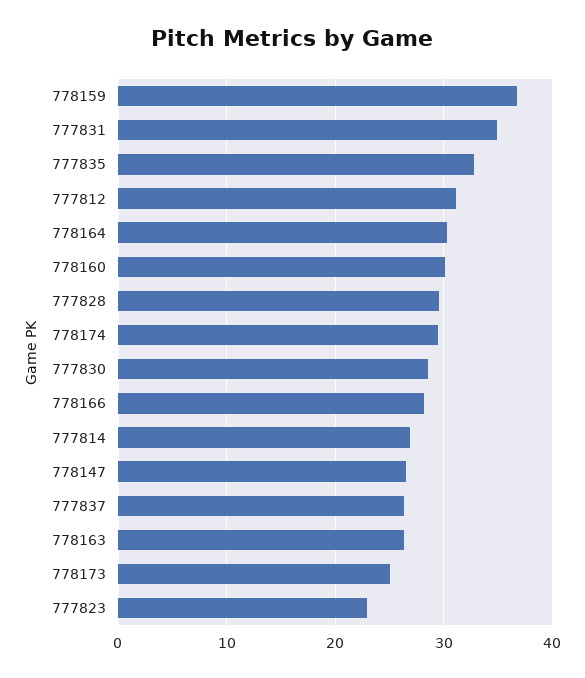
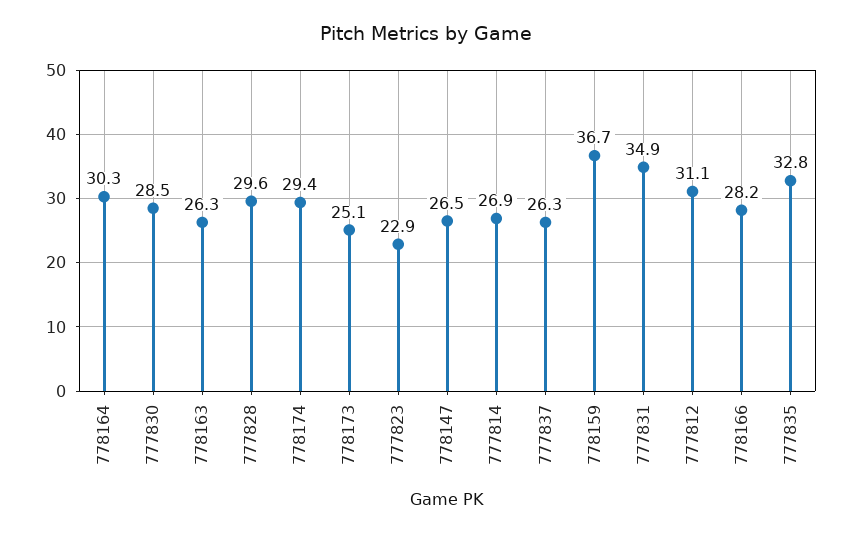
778160: 30 -> none

